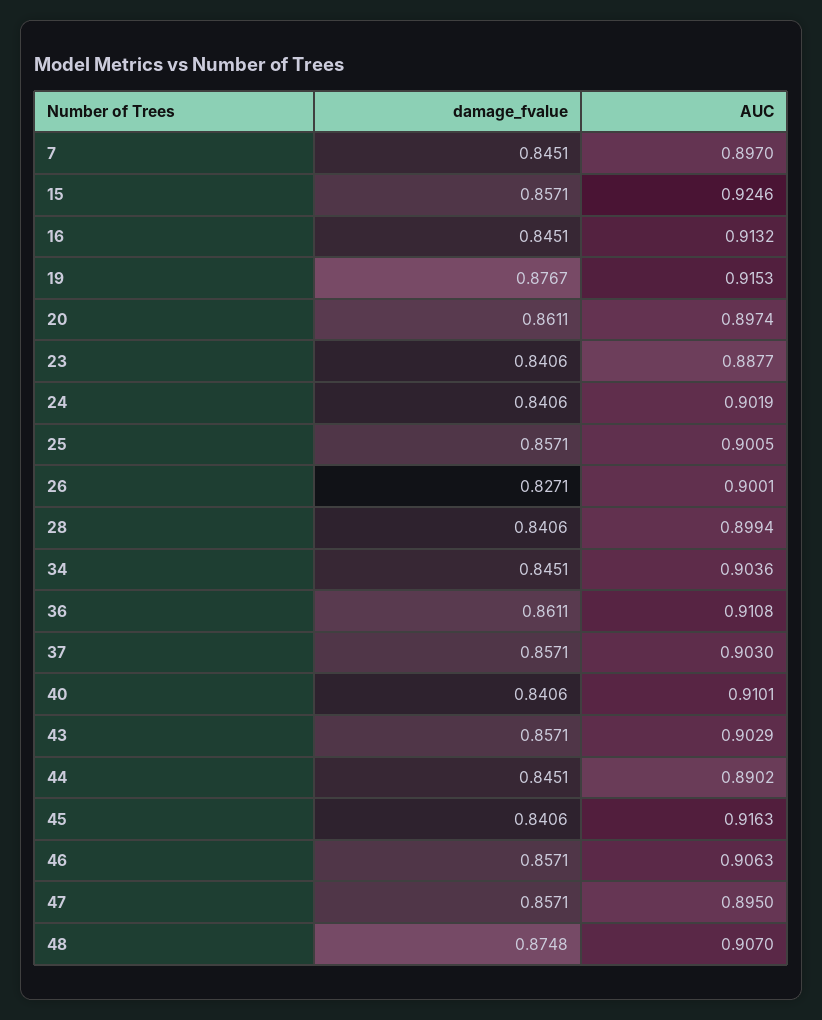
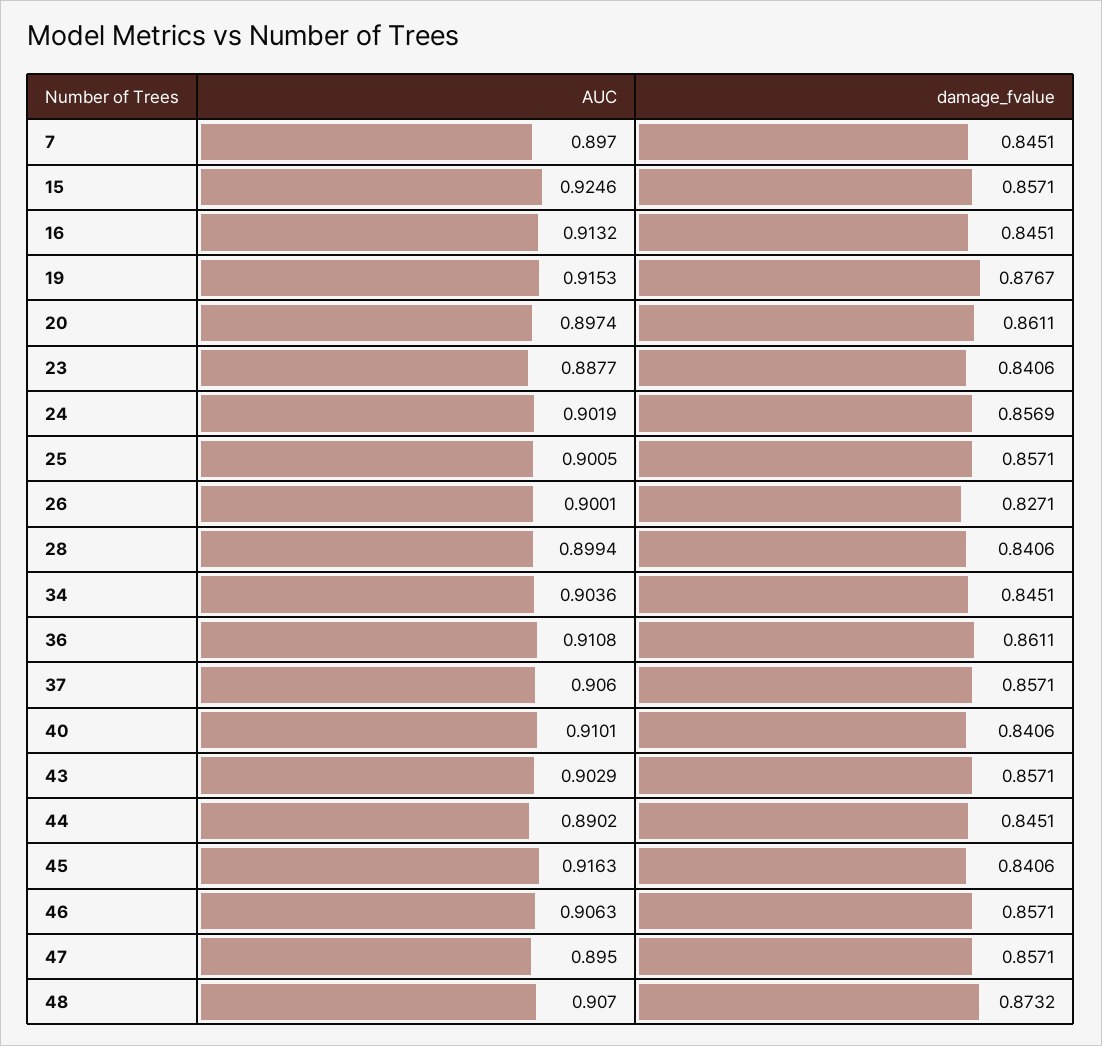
damage_fvalue, 24: 0.8406 -> 0.8569
AUC, 37: 0.903 -> 0.906
damage_fvalue, 48: 0.8748 -> 0.8732

